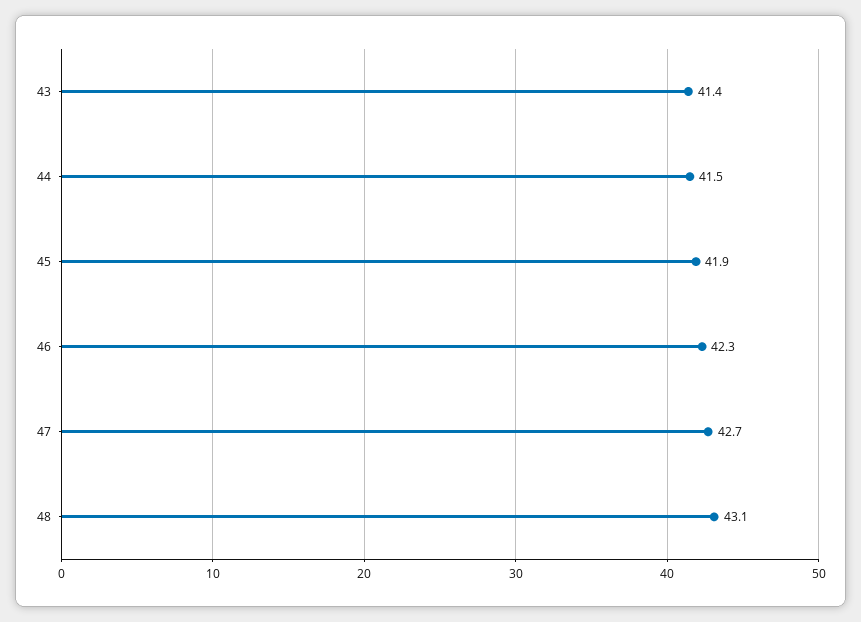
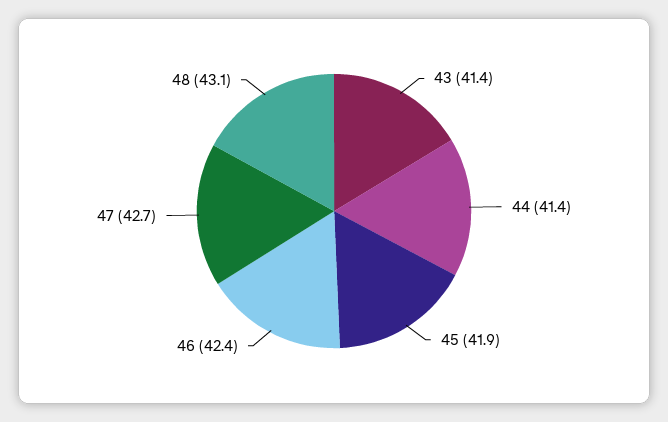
44: 41.5 -> 41.4
46: 42.3 -> 42.4

